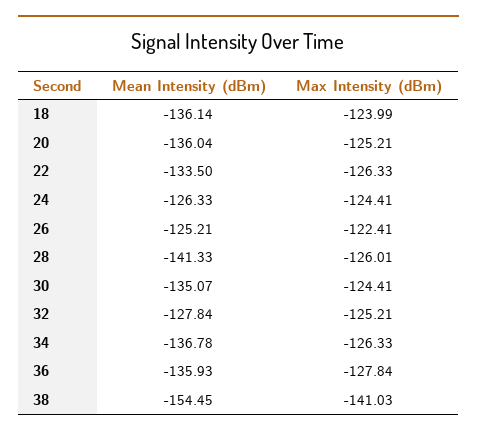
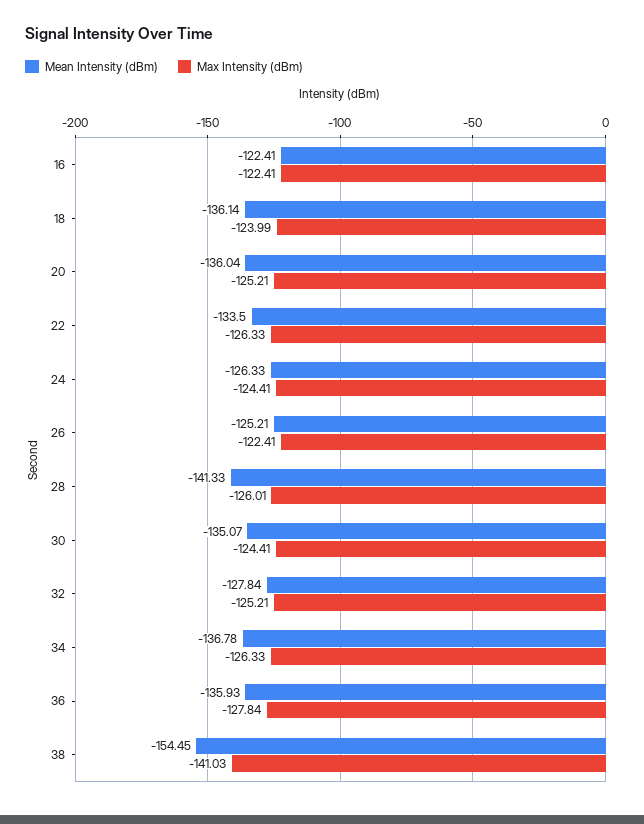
Mean Intensity (dBm), 16: none -> -122.41
Max Intensity (dBm), 16: none -> -122.41

